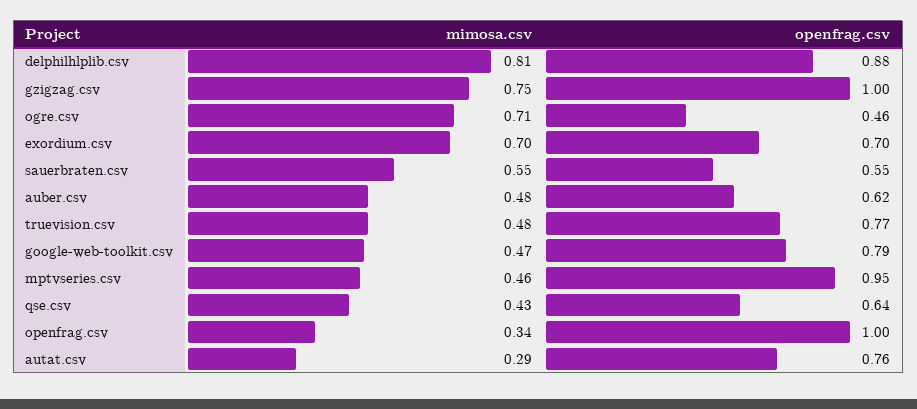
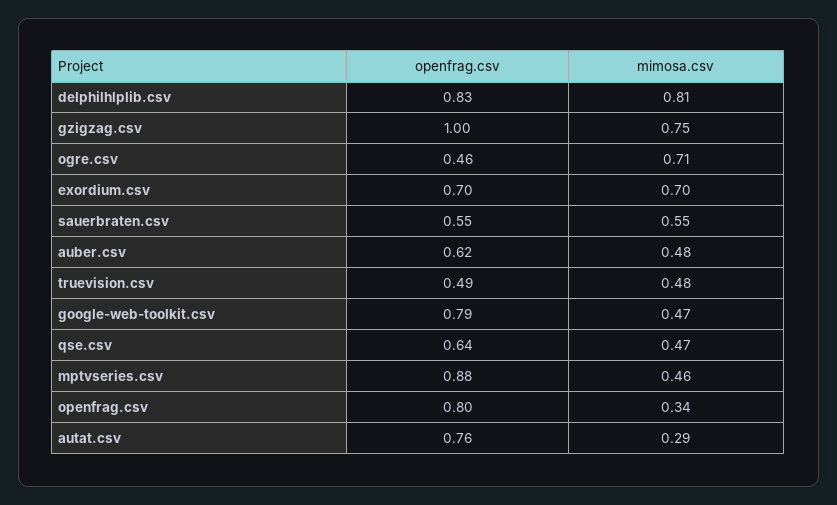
openfrag.csv, delphilhlplib.csv: 0.88 -> 0.83
openfrag.csv, truevision.csv: 0.77 -> 0.49
openfrag.csv, mptvseries.csv: 0.95 -> 0.88
mimosa.csv, qse.csv: 0.43 -> 0.47
openfrag.csv, openfrag.csv: 1 -> 0.8

